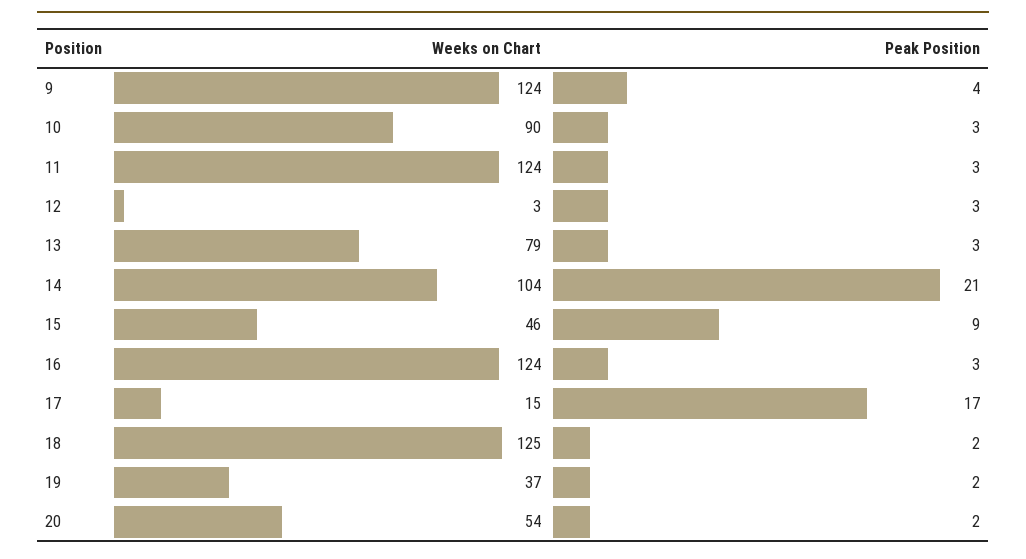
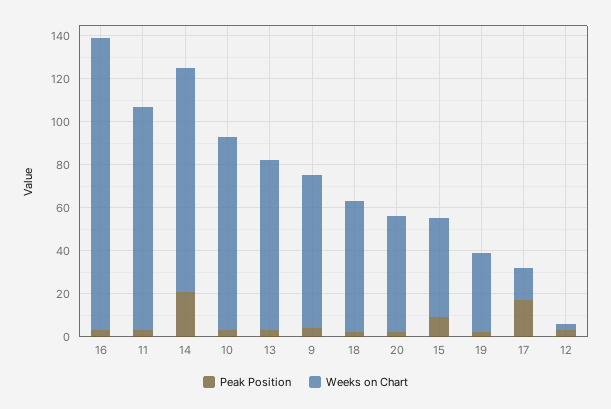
Weeks on Chart, 9: 124 -> 70
Weeks on Chart, 11: 124 -> 105
Weeks on Chart, 16: 124 -> 135
Weeks on Chart, 18: 125 -> 60

